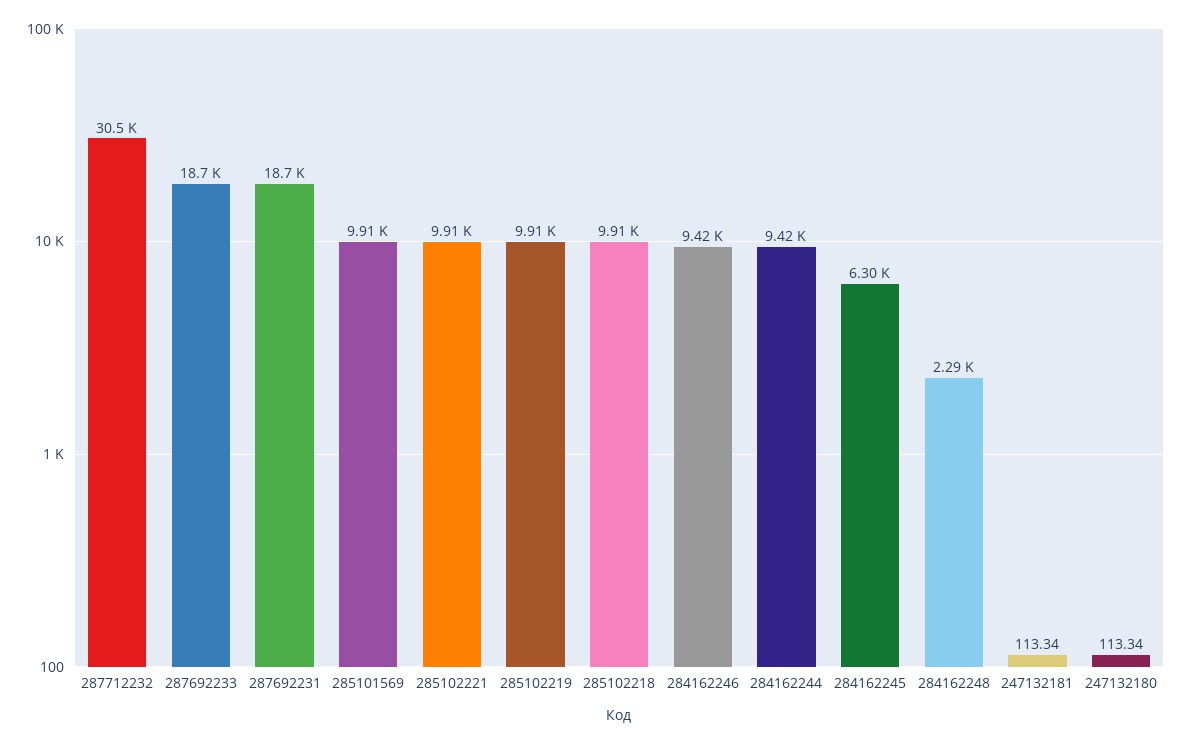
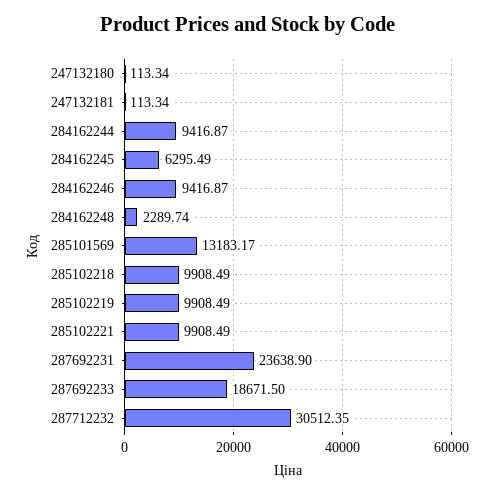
287692231: 18700 -> 23638.9
285101569: 9910 -> 13183.17

